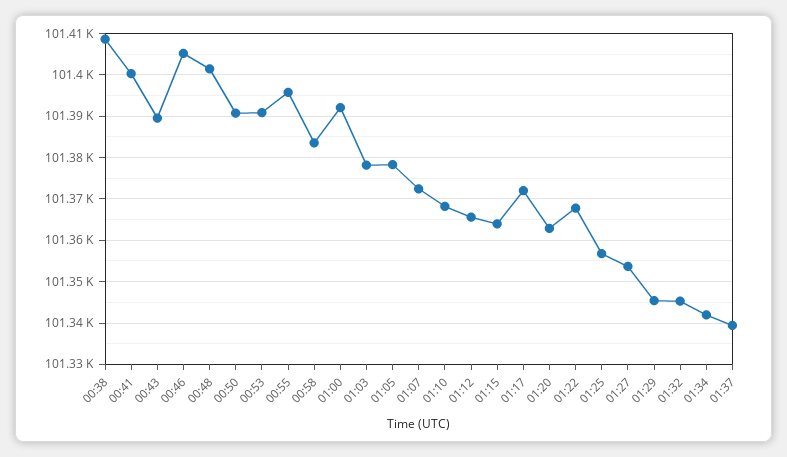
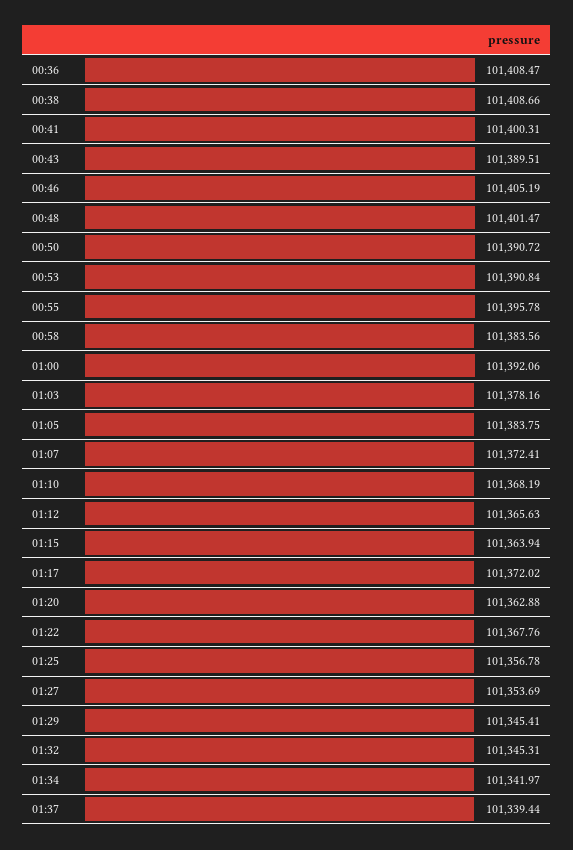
01:05: 101378 -> 101383.75
00:36: none -> 101408.47

